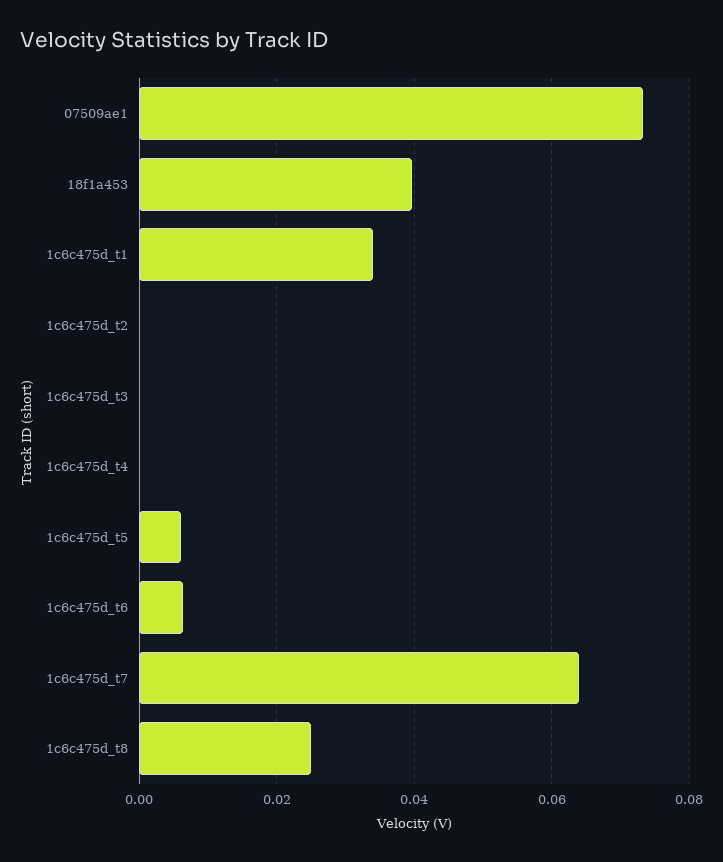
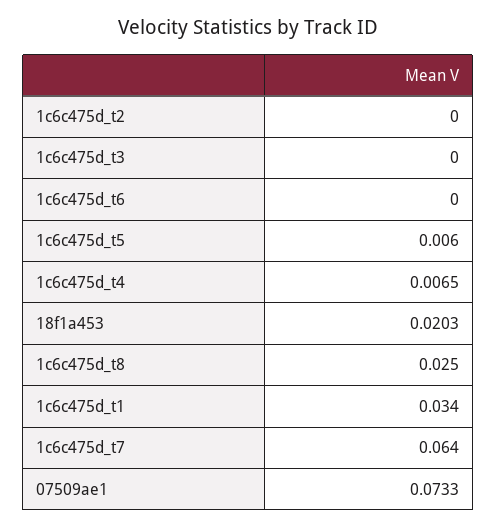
18f1a453: 0.04 -> 0.0203
1c6c475d_t4: 0 -> 0.0065
1c6c475d_t6: 0.006 -> 0

